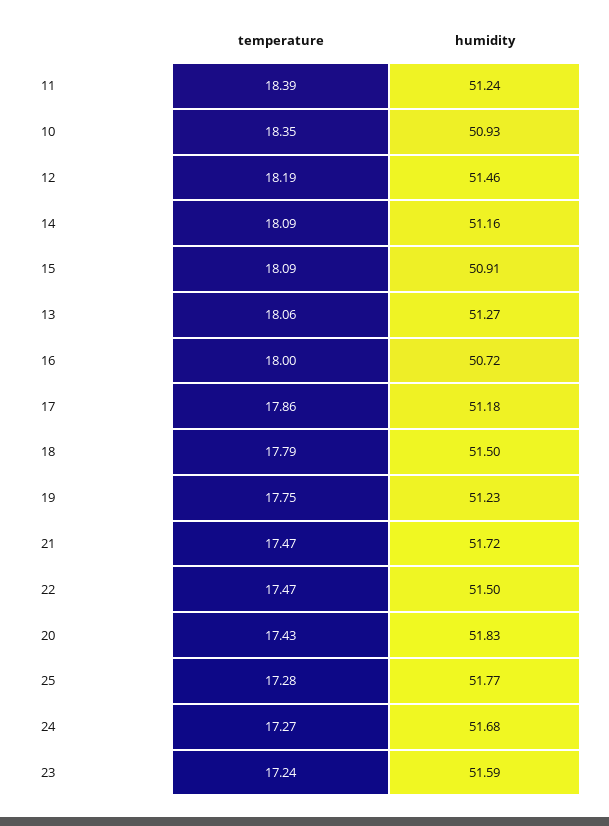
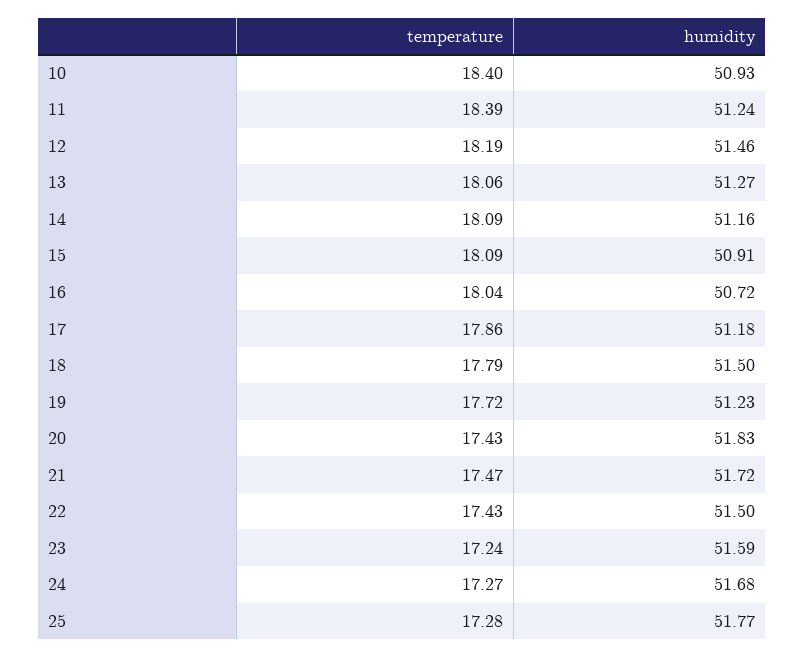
temperature, 10: 18.35 -> 18.4
temperature, 16: 18 -> 18.04
temperature, 19: 17.75 -> 17.72
temperature, 22: 17.47 -> 17.43

